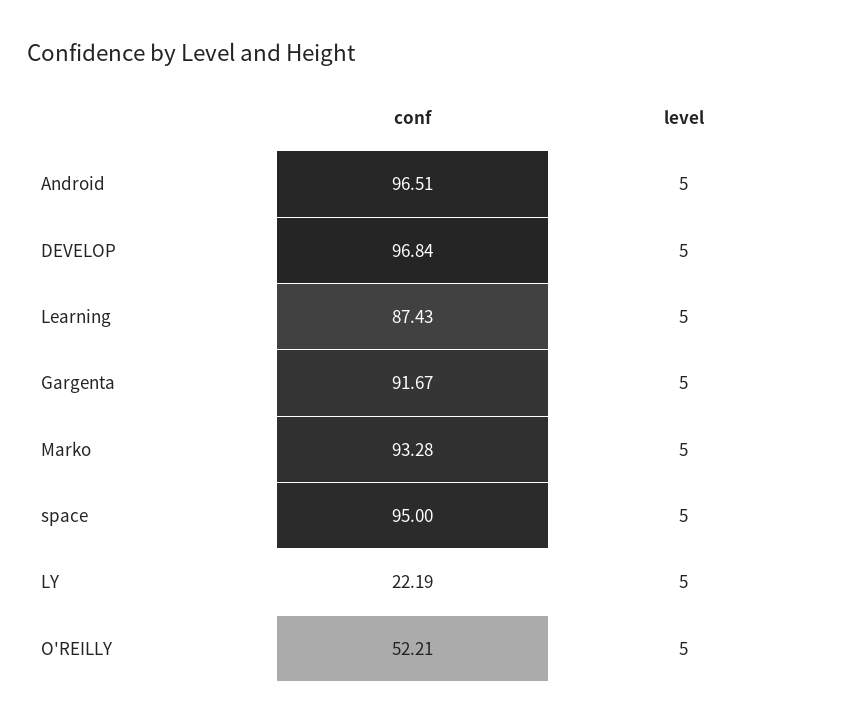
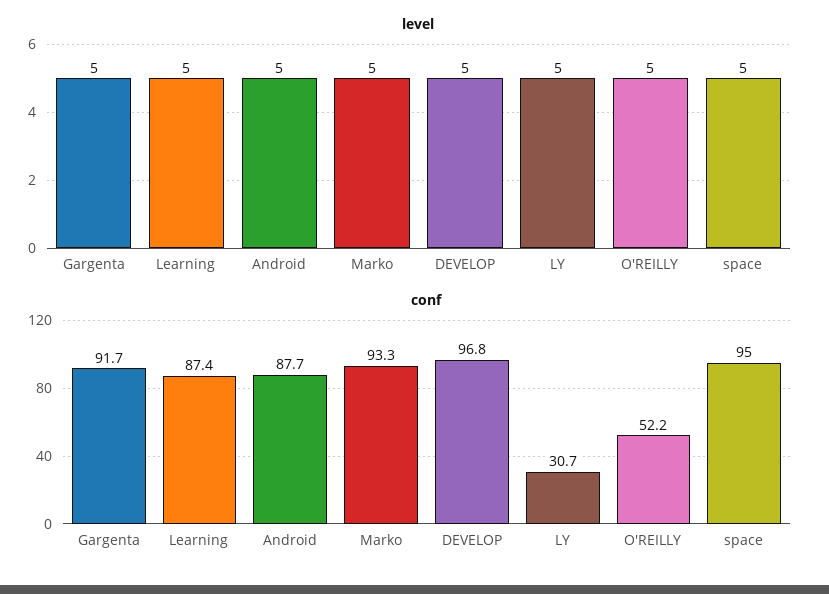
conf, Android: 96.51 -> 87.7
conf, LY: 22.19 -> 30.7

